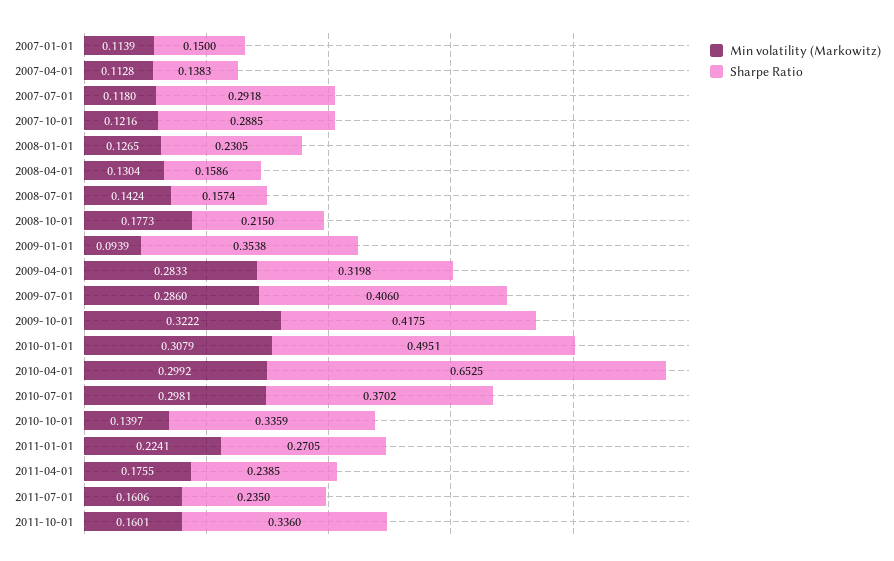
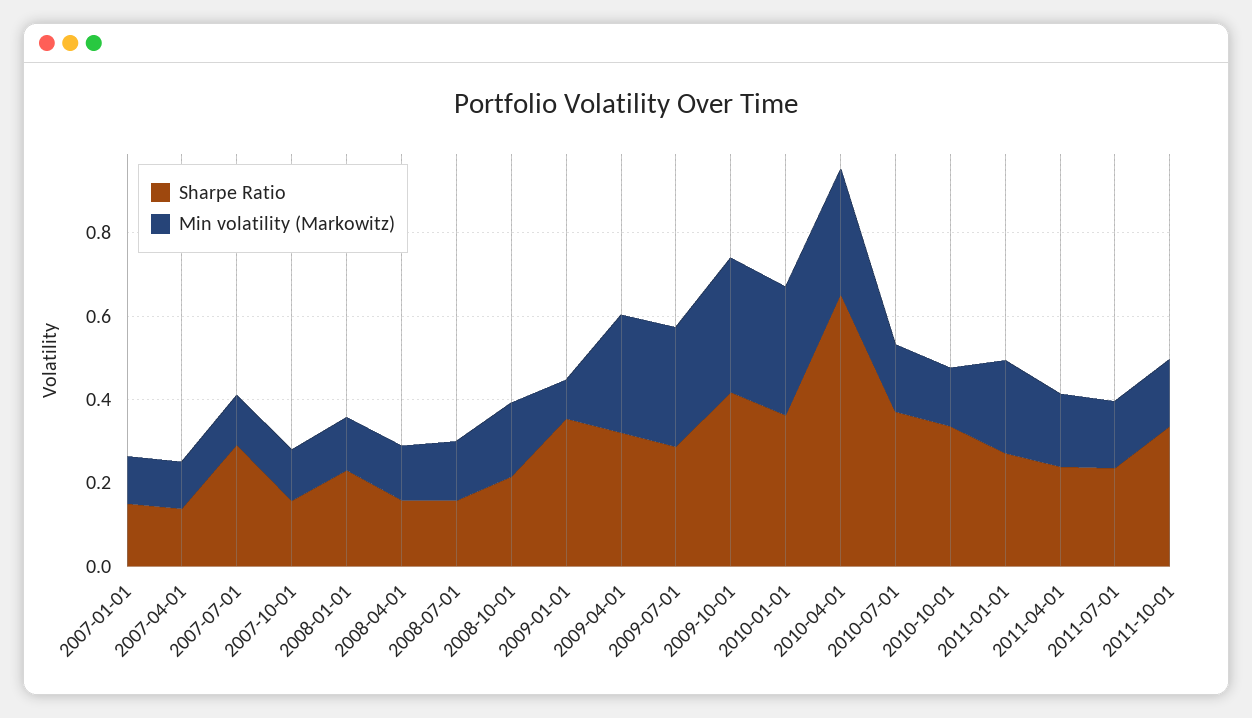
Sharpe Ratio, 2007-10-01: 0.2885 -> 0.15
Sharpe Ratio, 2009-07-01: 0.406 -> 0.3
Sharpe Ratio, 2010-01-01: 0.4951 -> 0.35
Min volatility (Markowitz), 2010-07-01: 0.2981 -> 0.15

